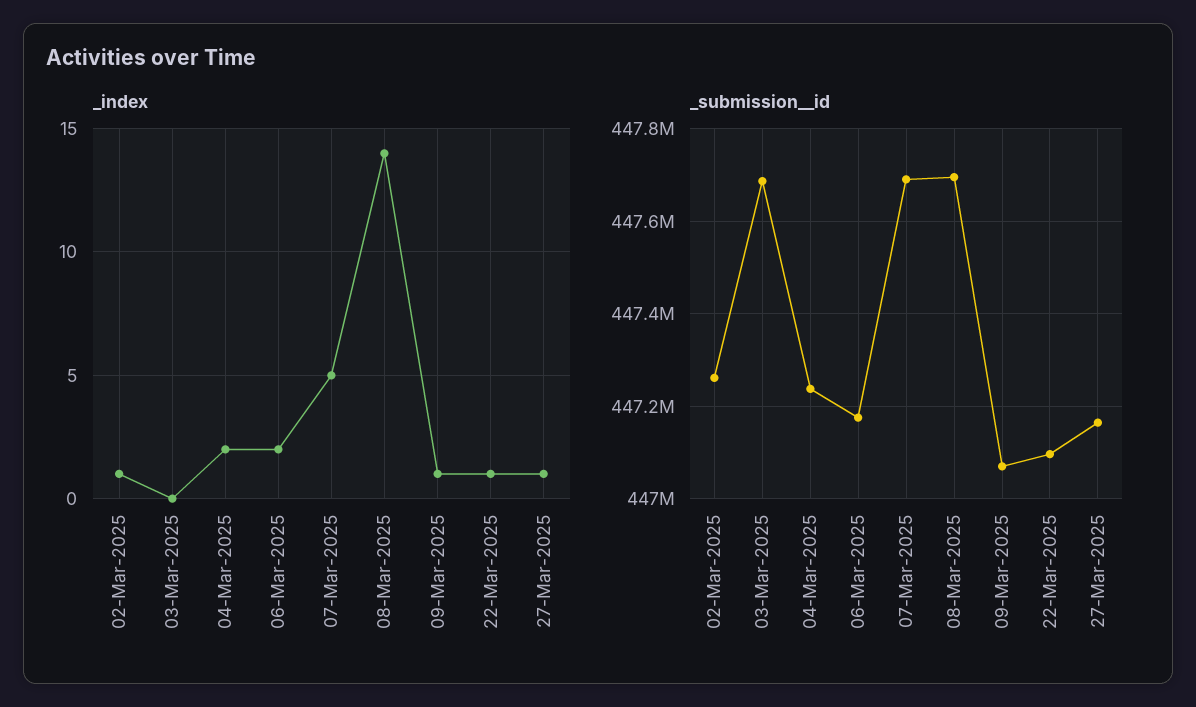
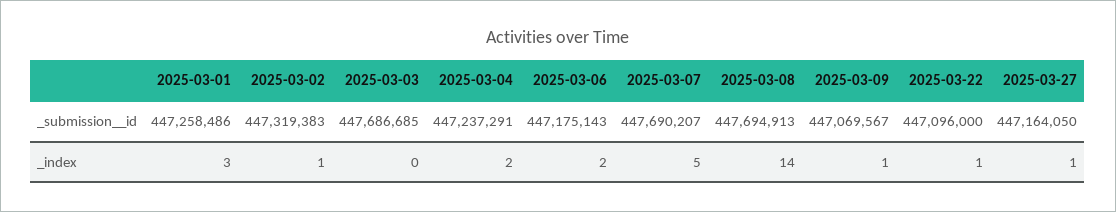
_submission__id, 02-Mar-2025: 447260000 -> 447319383
_submission__id, 2025-03-01: none -> 447258486
_index, 2025-03-01: none -> 3

